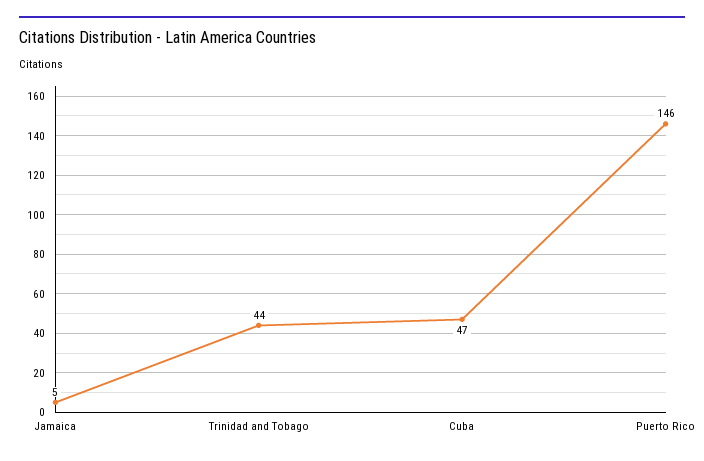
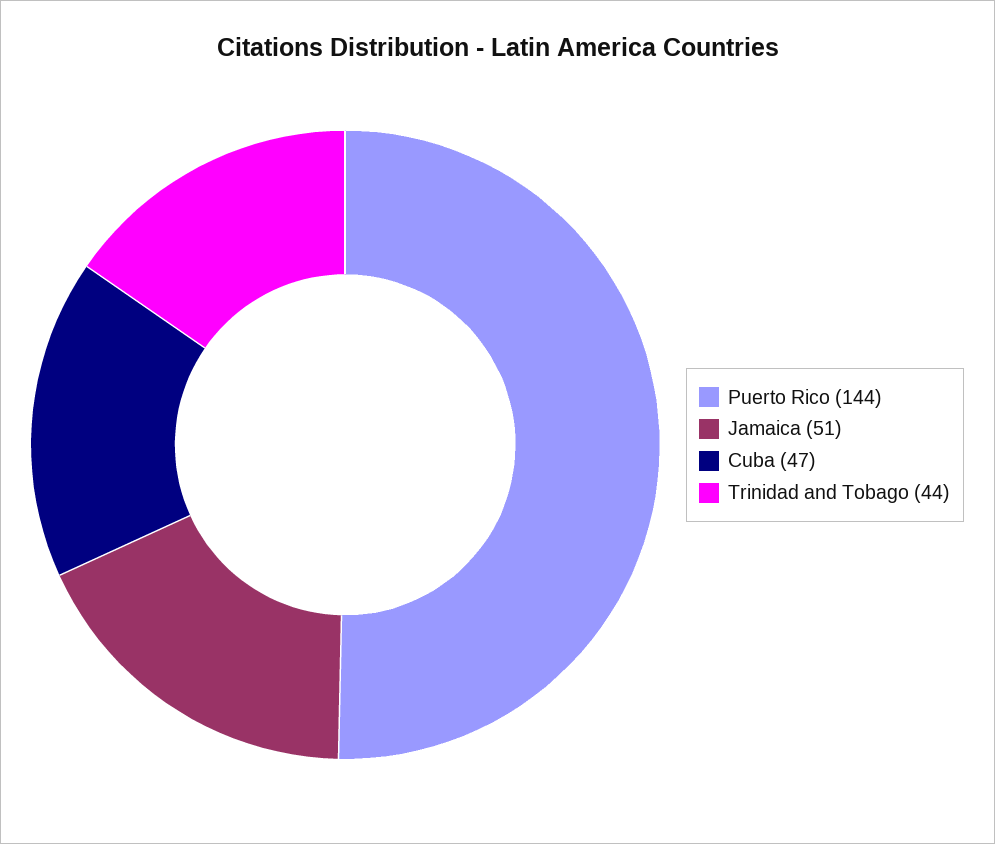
Jamaica: 5 -> 51
Puerto Rico: 146 -> 144

